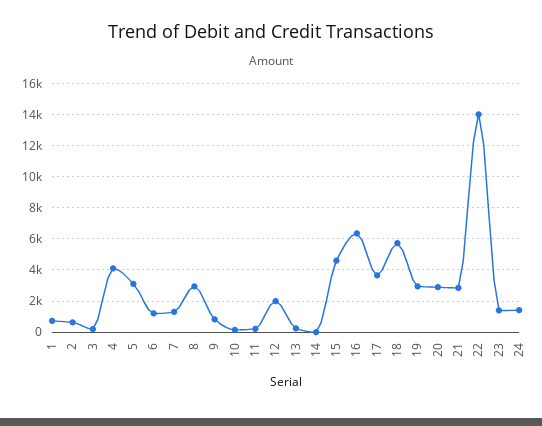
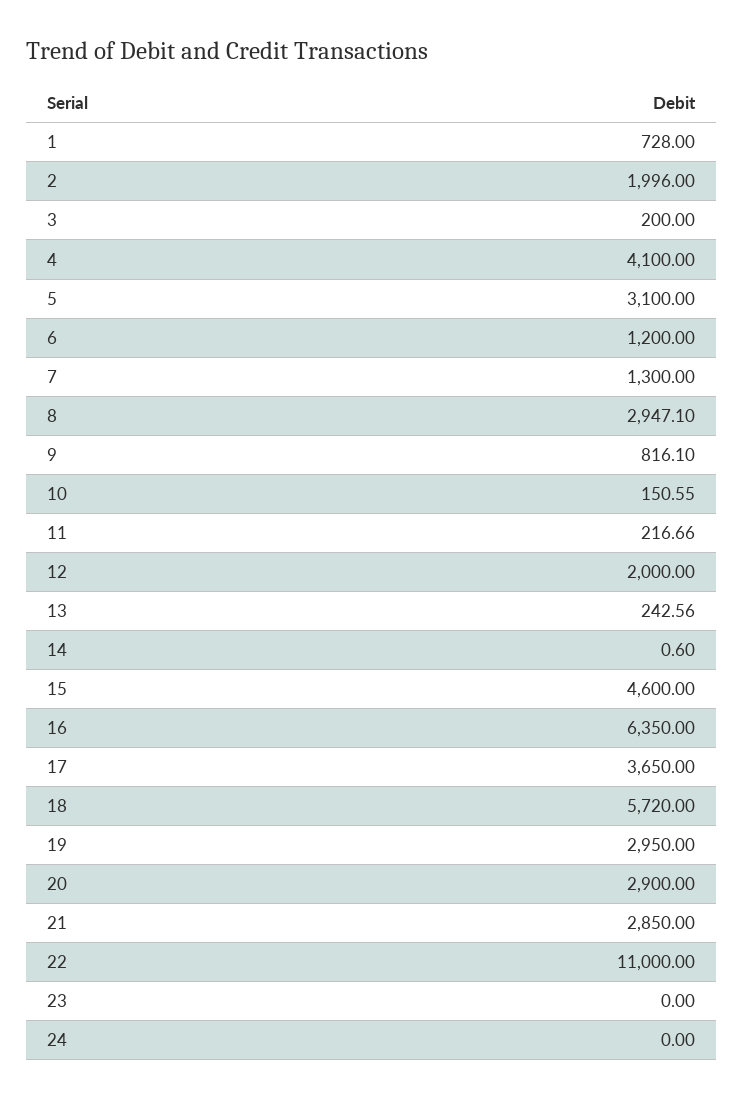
2: 500 -> 1996
22: 14000 -> 11000
23: 1500 -> 0
24: 1500 -> 0

